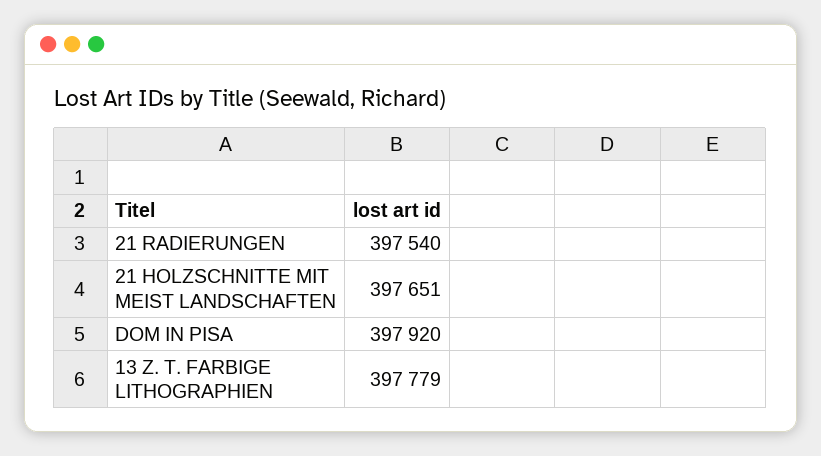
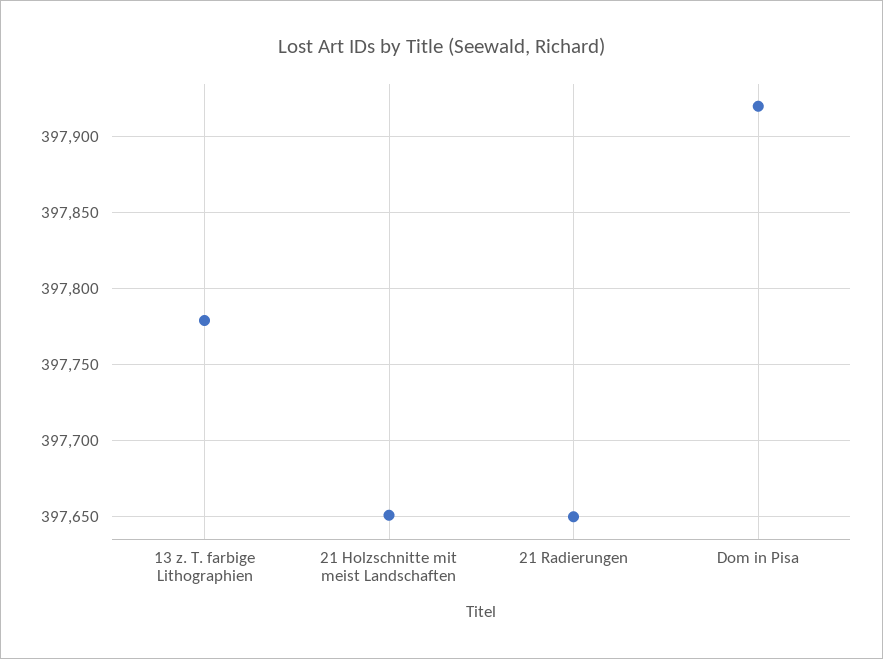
21 RADIERUNGEN: 397540 -> 397650

